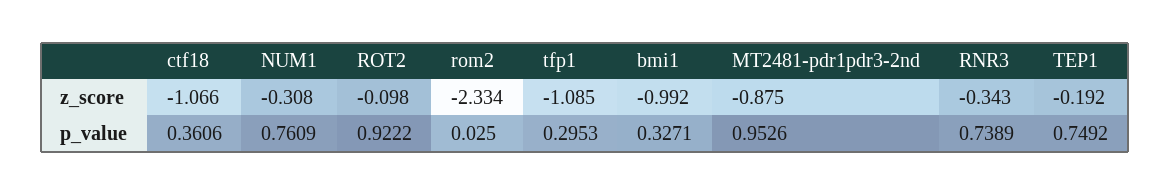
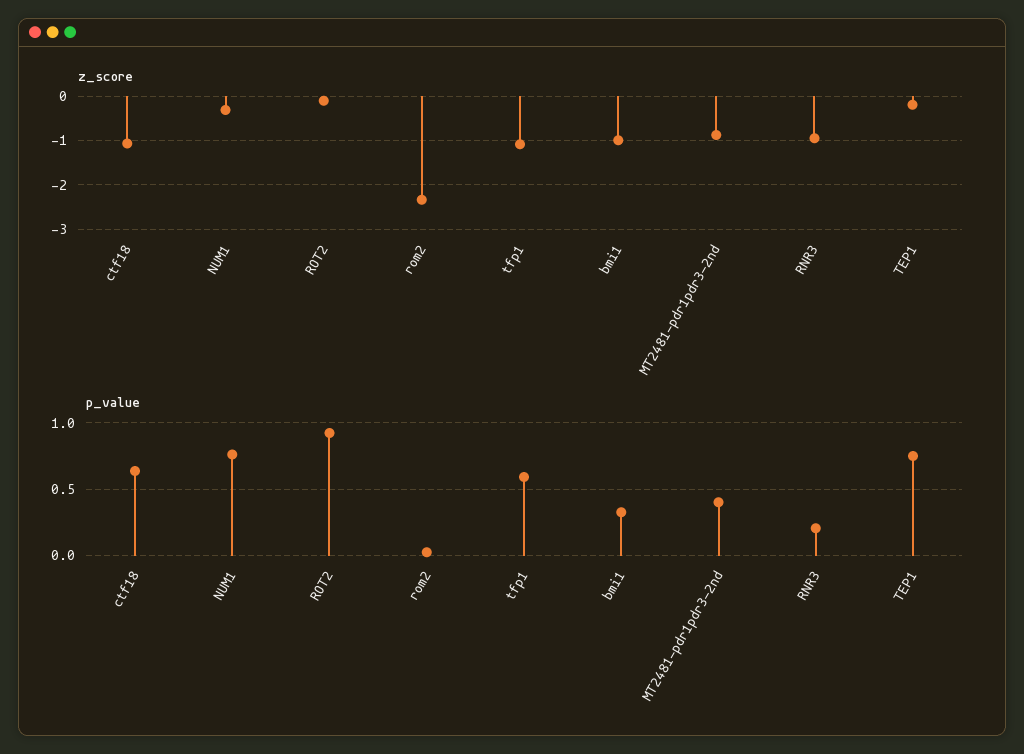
z_score, RNR3: -0.343 -> -1
p_value, ctf18: 0.3606 -> 0.65
p_value, tfp1: 0.2953 -> 0.6
p_value, MT2481-pdr1pdr3-2nd: 0.9526 -> 0.4
p_value, RNR3: 0.7389 -> 0.2

